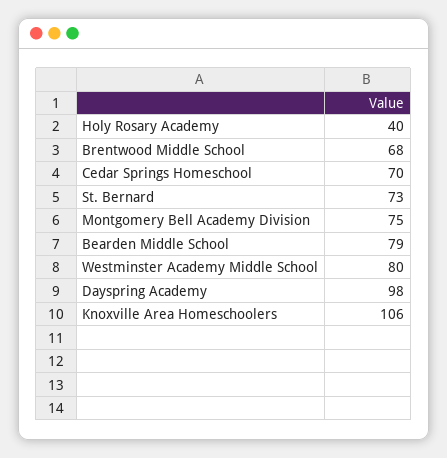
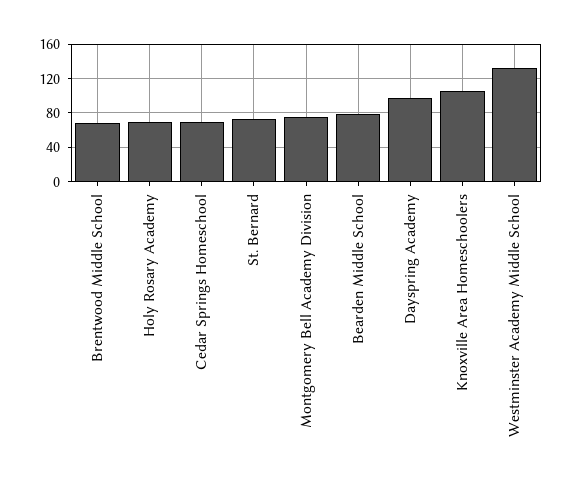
Holy Rosary Academy: 40 -> 70
Westminster Academy Middle School: 80 -> 130

